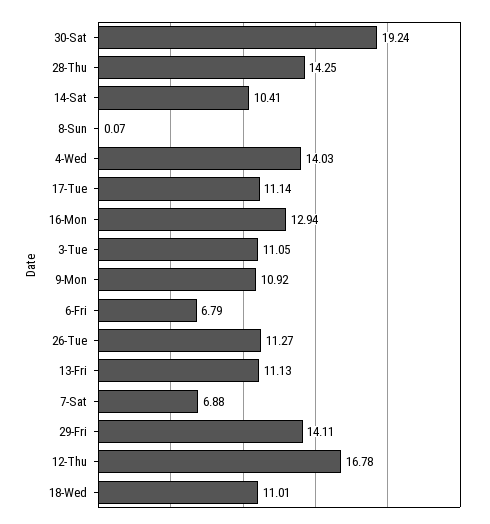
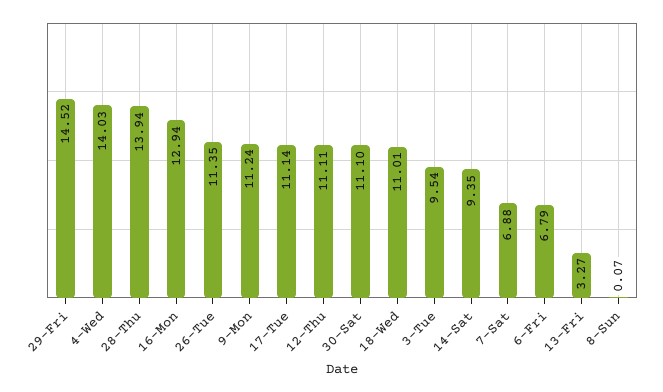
30-Sat: 19.24 -> 11.1
28-Thu: 14.25 -> 13.94
14-Sat: 10.41 -> 9.35
3-Tue: 11.05 -> 9.54
9-Mon: 10.92 -> 11.24
26-Tue: 11.27 -> 11.35
13-Fri: 11.13 -> 3.27
29-Fri: 14.11 -> 14.52
12-Thu: 16.78 -> 11.11

